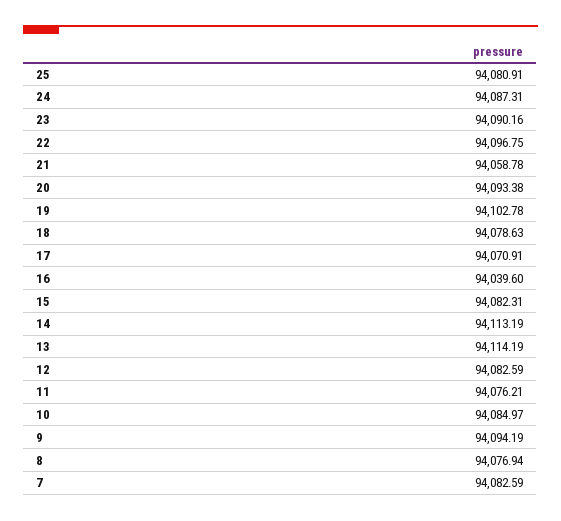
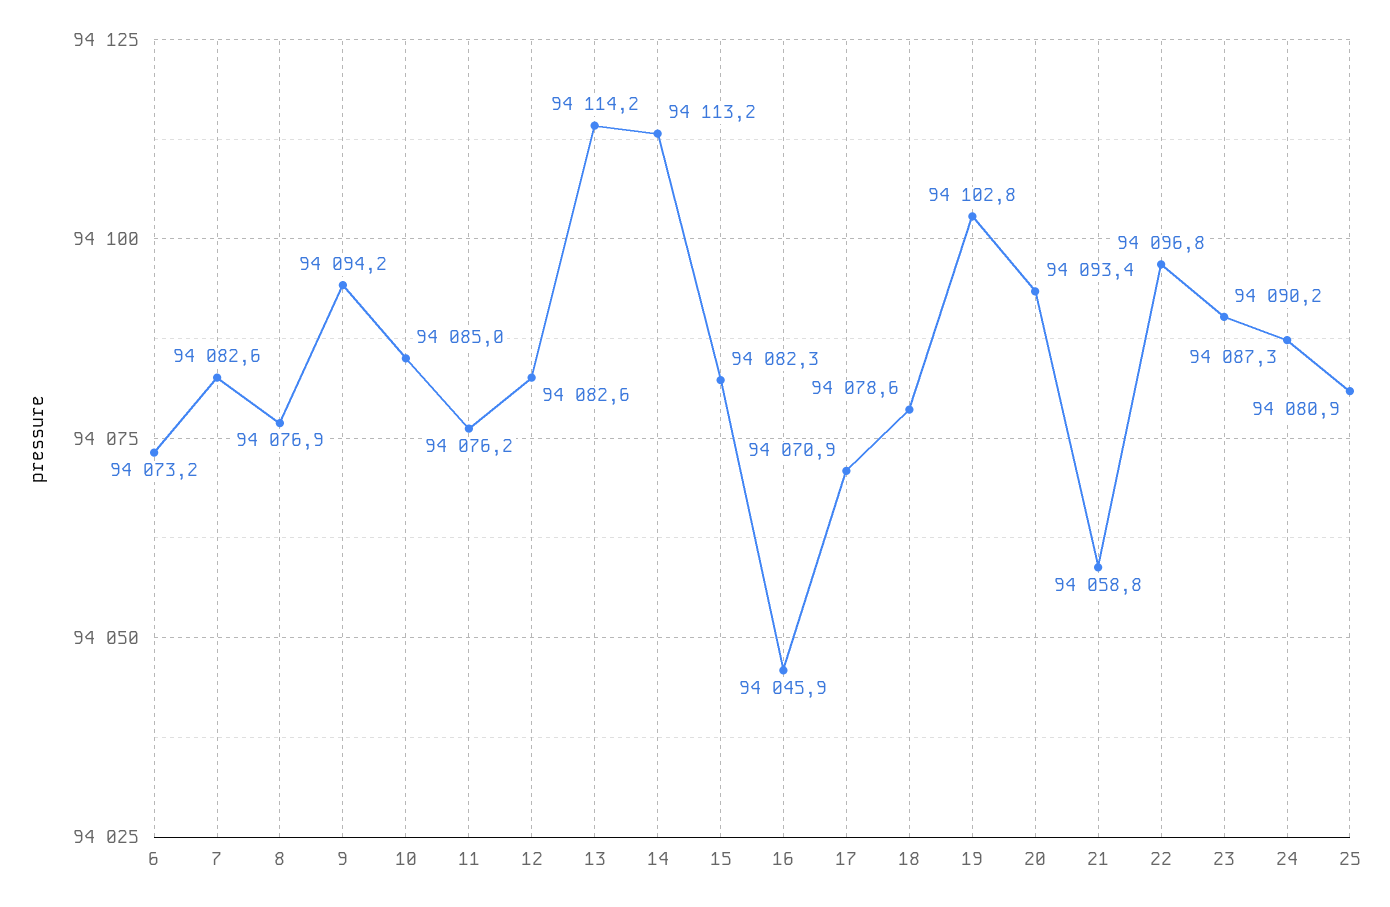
16: 94039.6 -> 94045.9
6: none -> 94073.2

